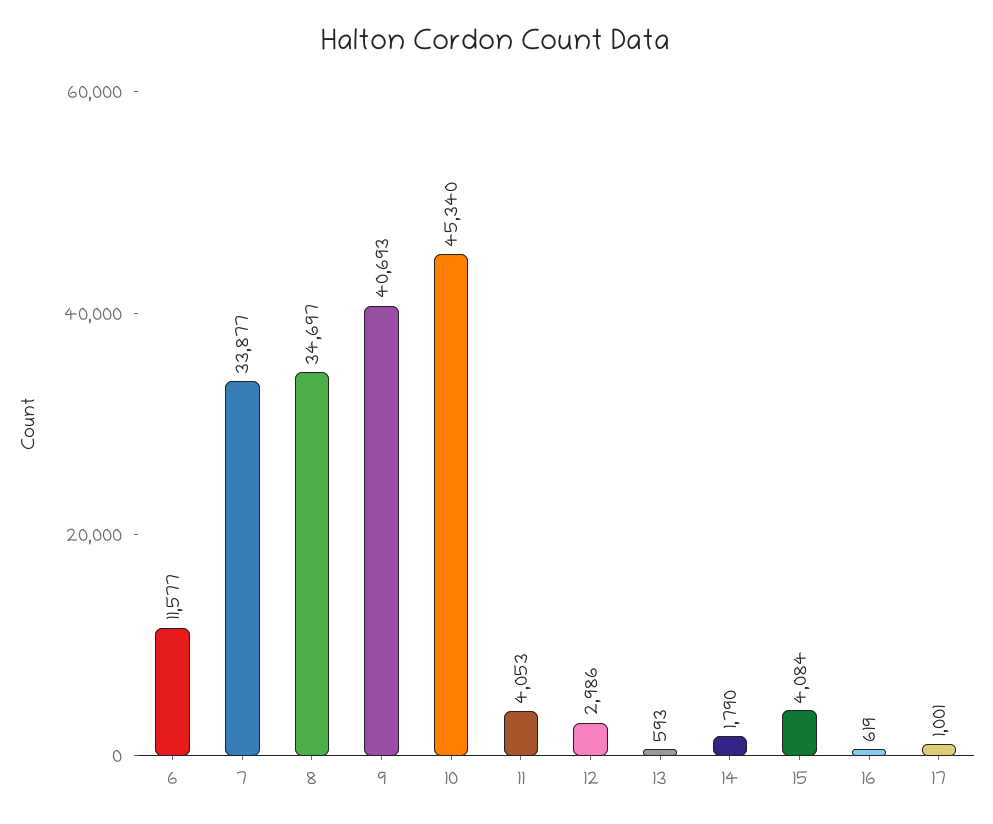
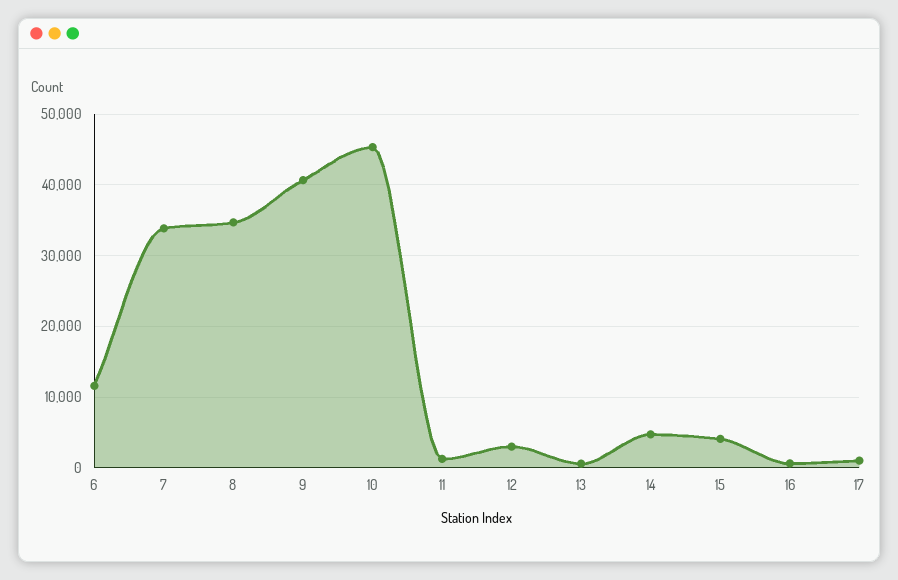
11: 4053 -> 1000
14: 1790 -> 5000

